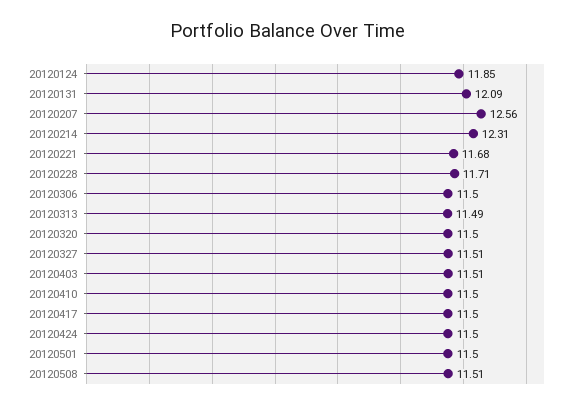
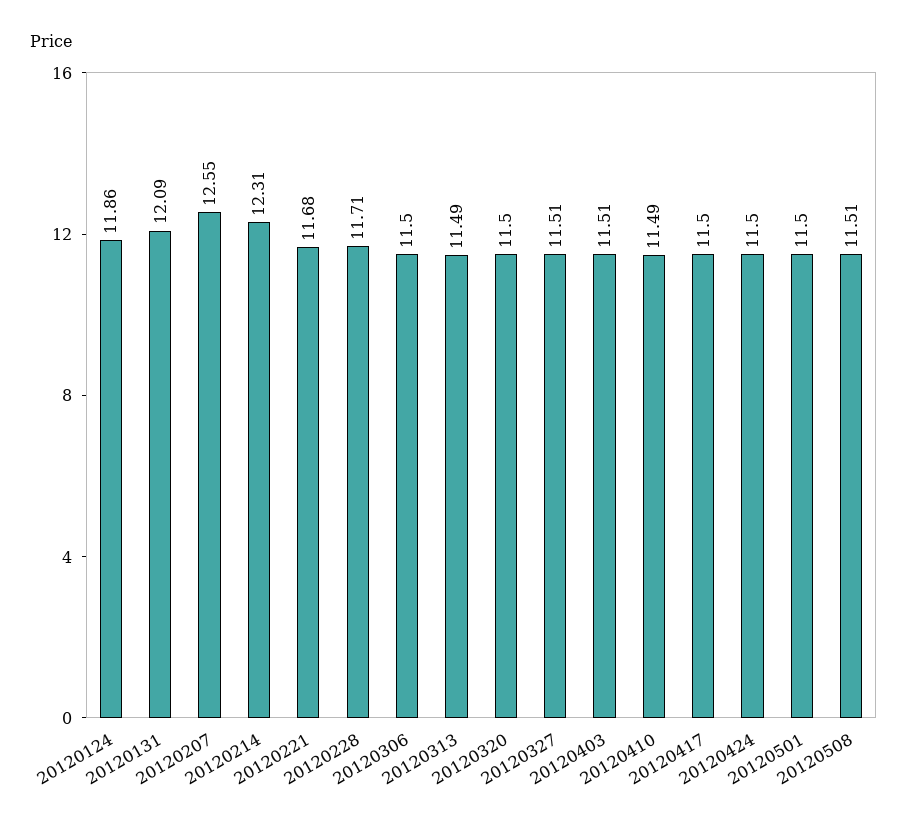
20120124: 11.85 -> 11.86
20120207: 12.56 -> 12.55
20120410: 11.5 -> 11.49

